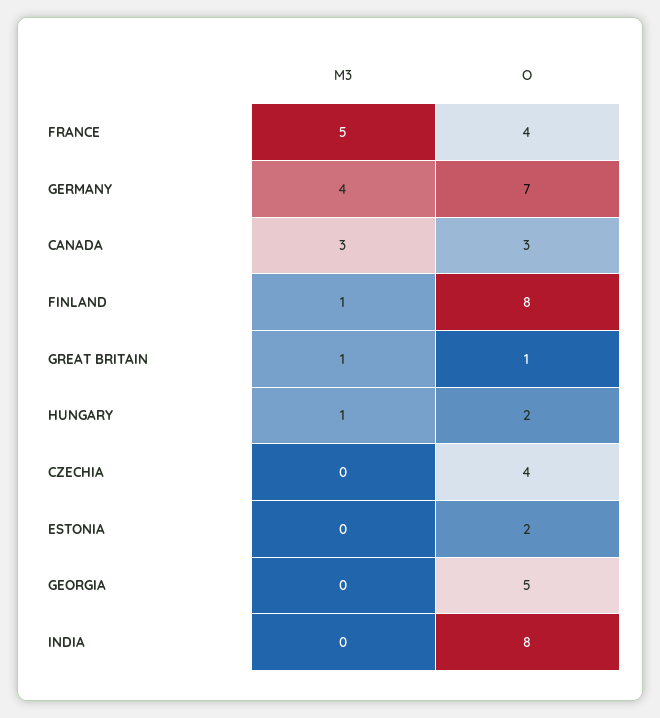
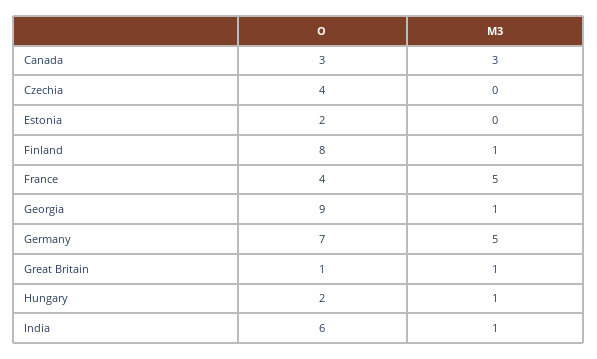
M3, GERMANY: 4 -> 5
M3, GEORGIA: 0 -> 1
O, GEORGIA: 5 -> 9
M3, INDIA: 0 -> 1
O, INDIA: 8 -> 6

